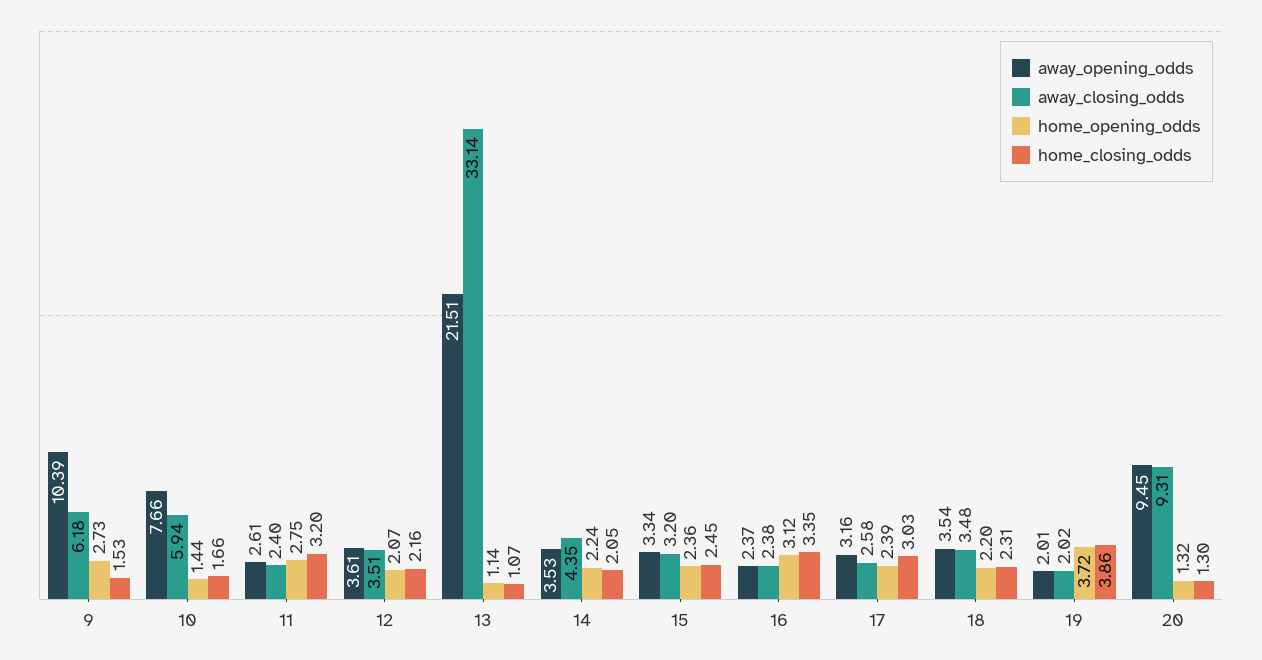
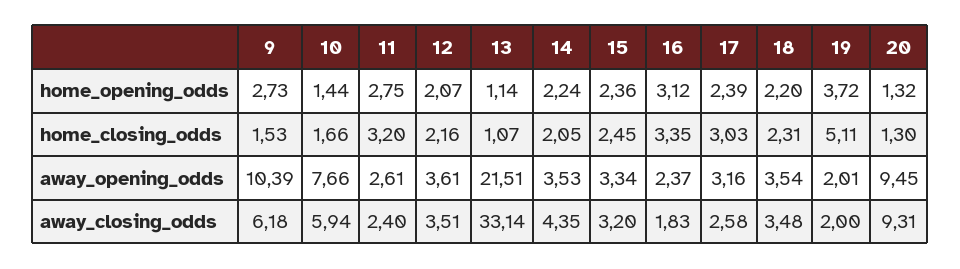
away_closing_odds, 16: 2.38 -> 1.83
away_closing_odds, 19: 2.02 -> 2
home_closing_odds, 19: 3.86 -> 5.11

